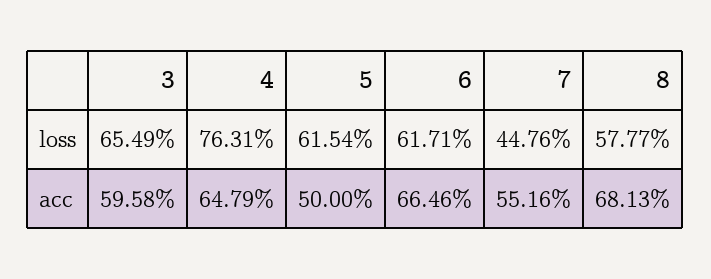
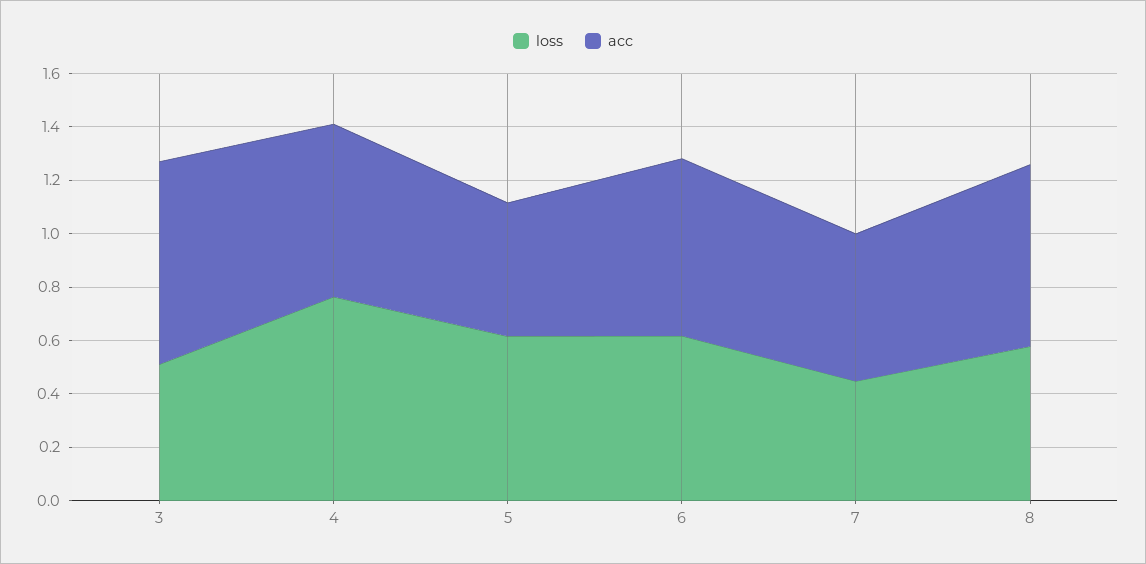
loss, 3: 0.6549 -> 0.5
acc, 3: 0.5958 -> 0.75

